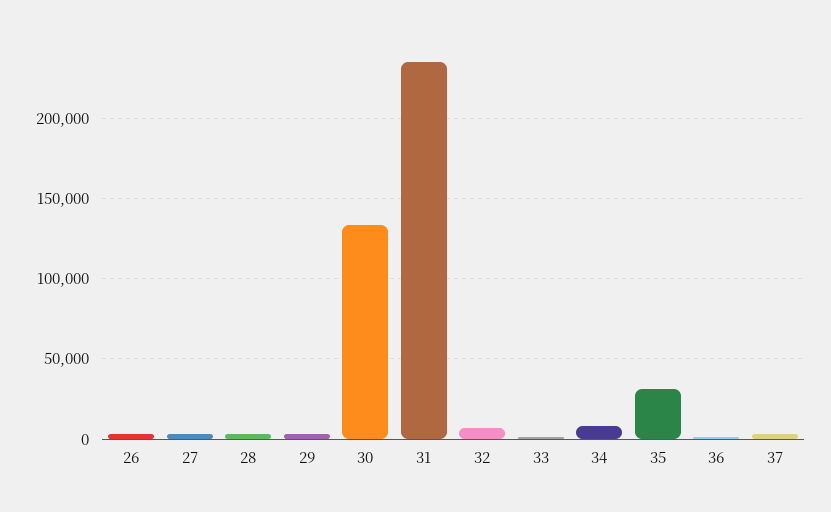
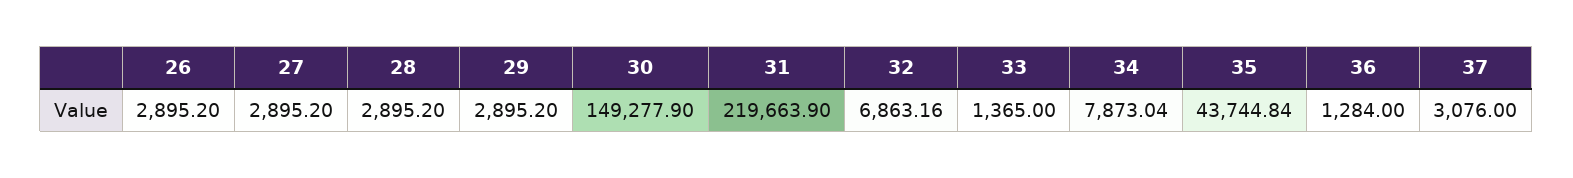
30: 135000 -> 149277.9
31: 235000 -> 219663.9
35: 30000 -> 43744.84

